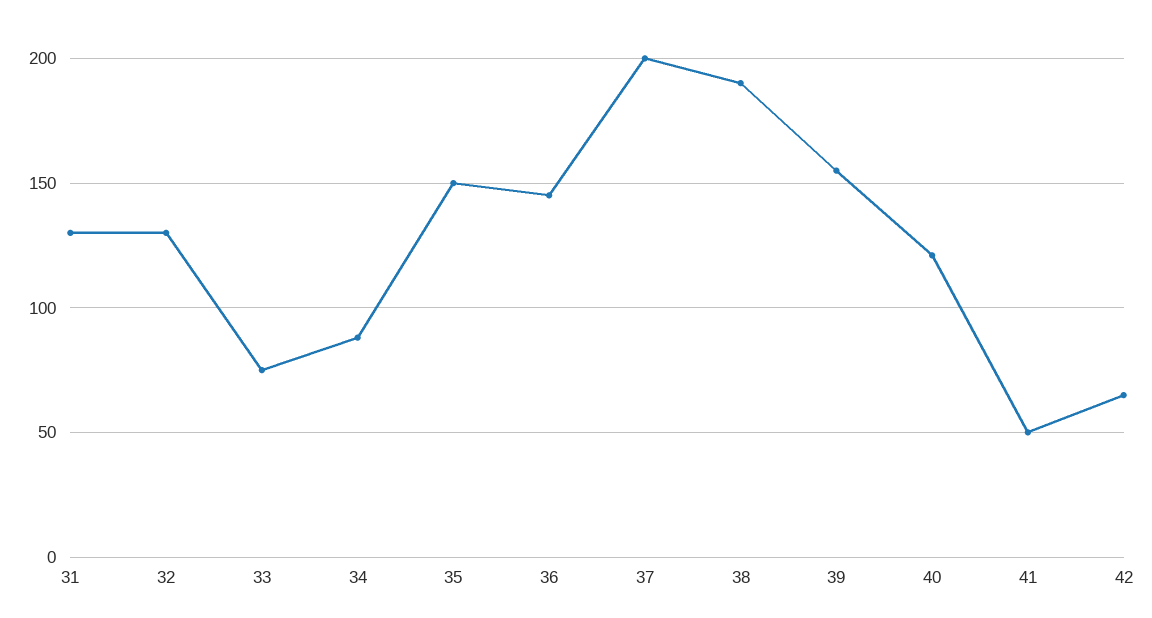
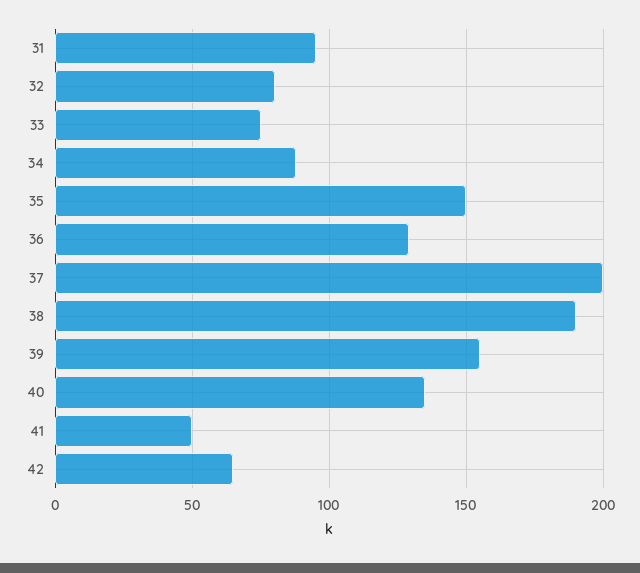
31: 130 -> 95
32: 130 -> 80
36: 145 -> 130
40: 120 -> 135

